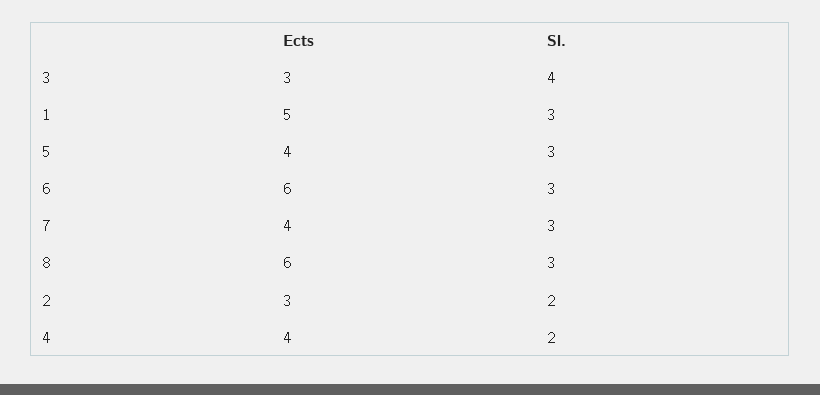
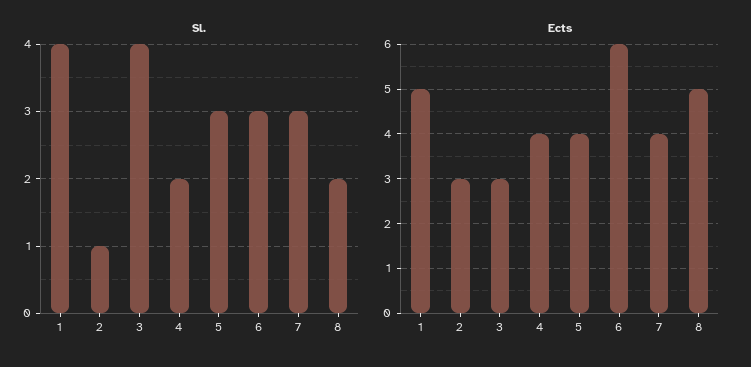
Sl., 1: 3 -> 4
Ects, 8: 6 -> 5
Sl., 8: 3 -> 2
Sl., 2: 2 -> 1

